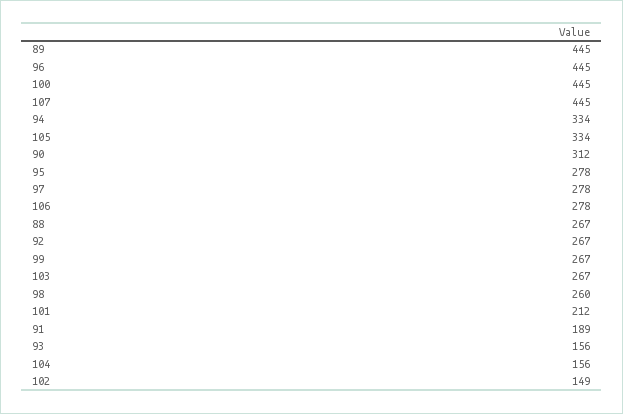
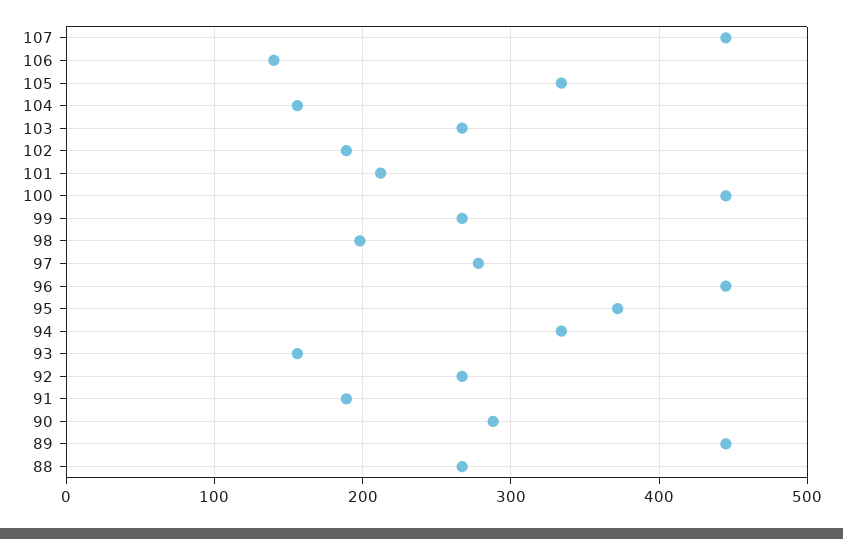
90: 312 -> 290
95: 278 -> 370
106: 278 -> 140
98: 260 -> 200
102: 149 -> 190

